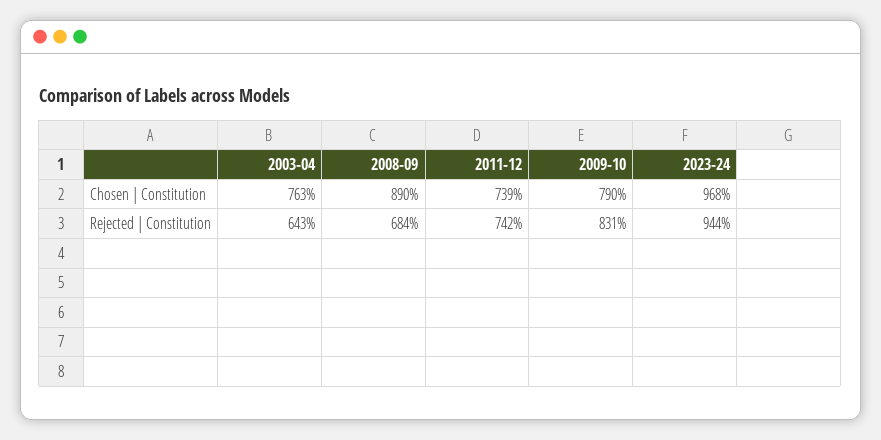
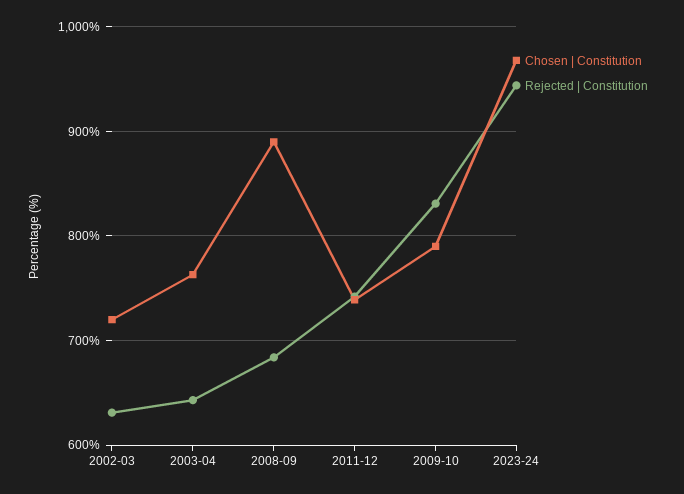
Chosen | Constitution, 2002-03: none -> 720
Rejected | Constitution, 2002-03: none -> 630

